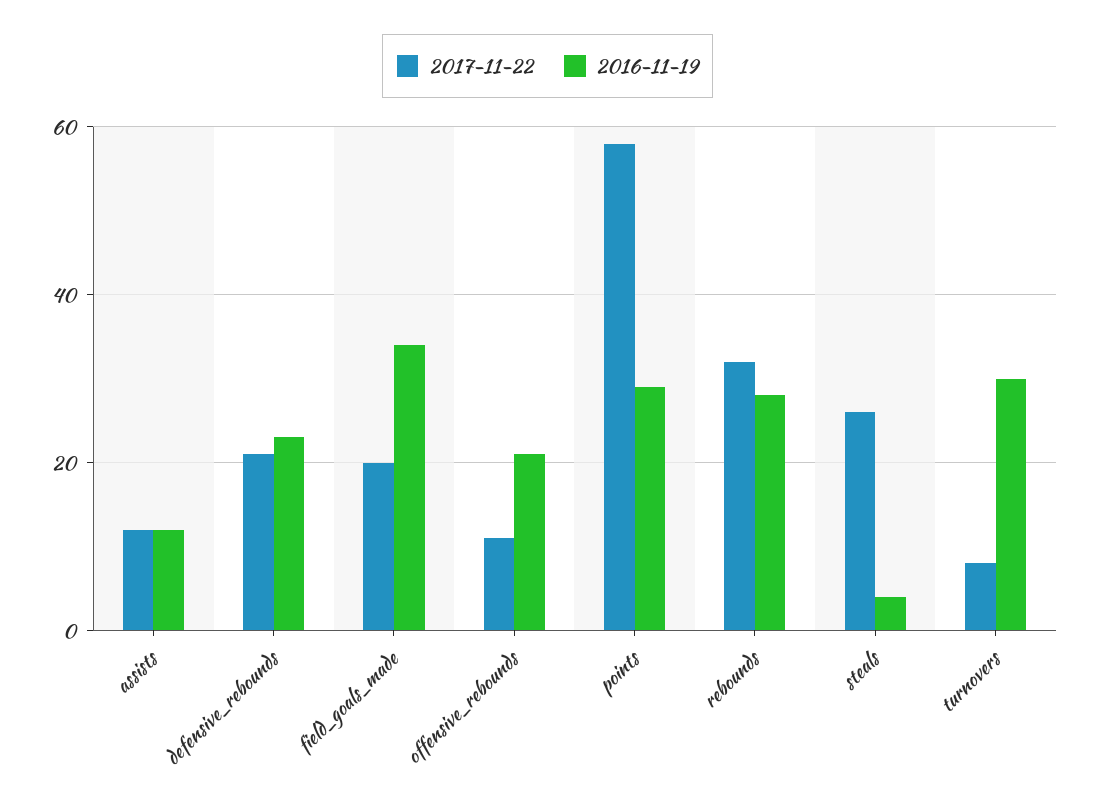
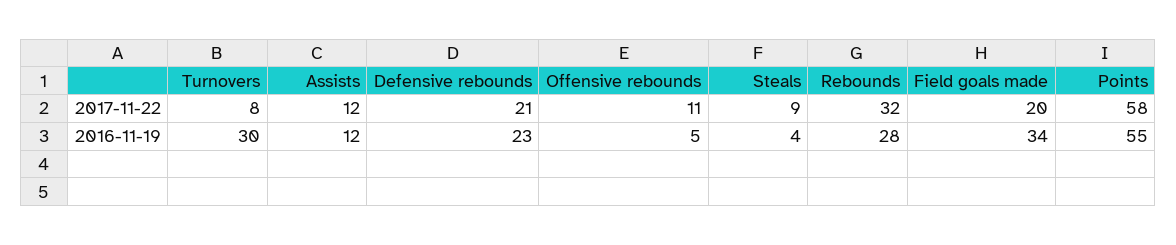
2016-11-19, offensive_rebounds: 20 -> 5
2016-11-19, points: 30 -> 55
2017-11-22, steals: 25 -> 9

